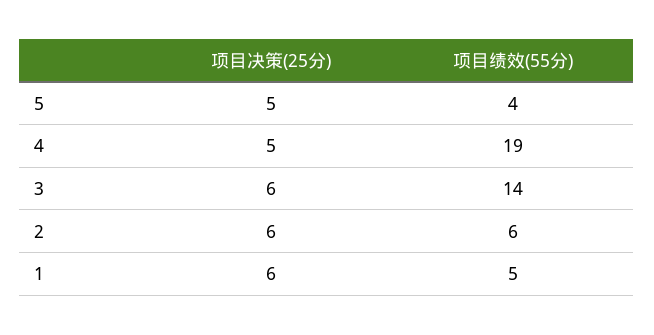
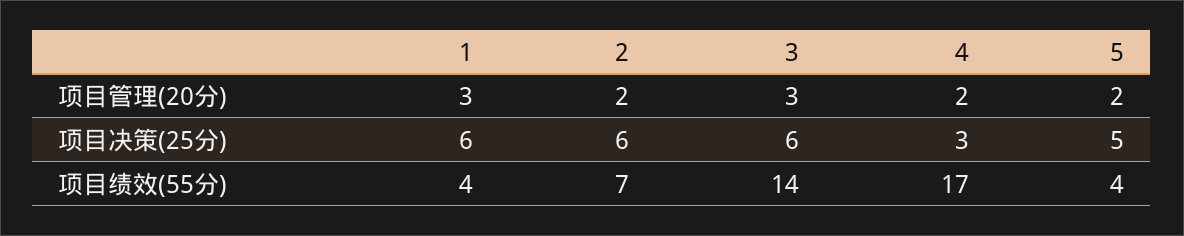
项目决策(25分), 4: 5 -> 3
项目绩效(55分), 4: 19 -> 17
项目绩效(55分), 2: 6 -> 7
项目绩效(55分), 1: 5 -> 4
项目管理(20分), 1: none -> 3
项目管理(20分), 2: none -> 2
项目管理(20分), 3: none -> 3
项目管理(20分), 4: none -> 2
项目管理(20分), 5: none -> 2

